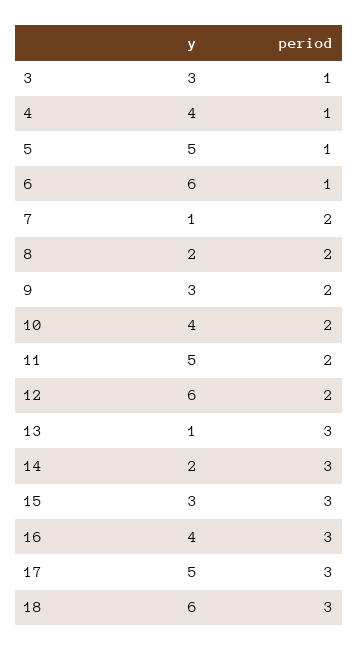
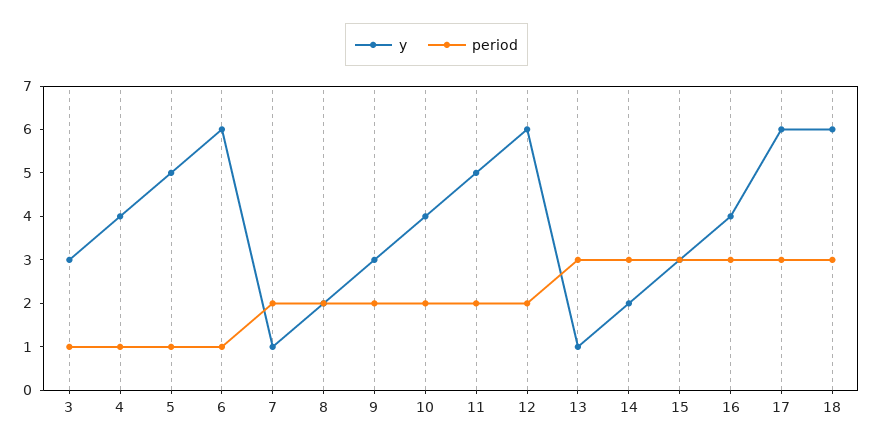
y, 17: 5 -> 6

